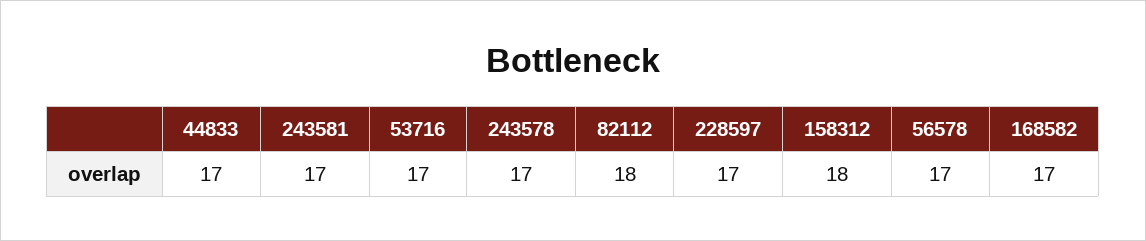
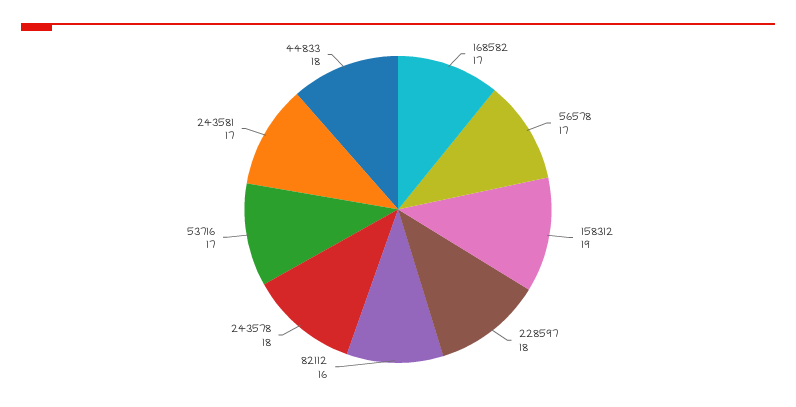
44833: 17 -> 18
243578: 17 -> 18
82112: 18 -> 16
228597: 17 -> 18
158312: 18 -> 19

